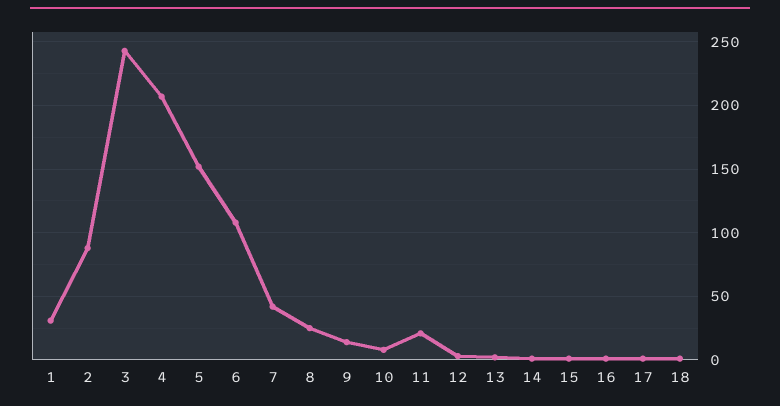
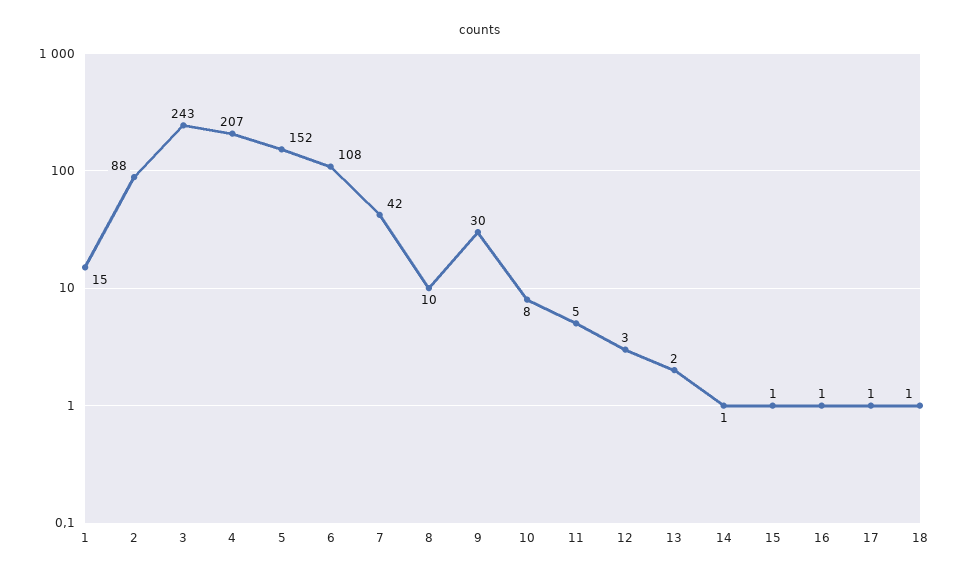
1: 30 -> 15
8: 25 -> 10
9: 15 -> 30
11: 20 -> 5

